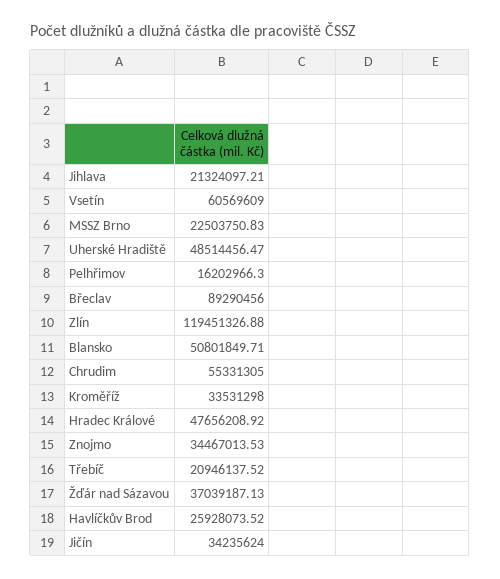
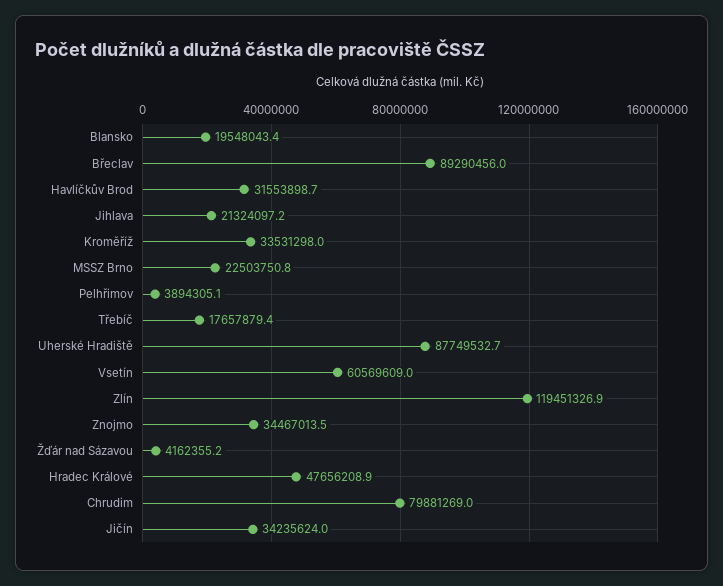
Uherské Hradiště: 48514456.47 -> 87749532.7
Pelhřimov: 16202966.3 -> 3894305.1
Blansko: 50801849.71 -> 19548043.4
Chrudim: 55331305 -> 79881269
Třebíč: 20946137.52 -> 17657879.4
Žďár nad Sázavou: 37039187.13 -> 4162355.2
Havlíčkův Brod: 25928073.52 -> 31553898.7

